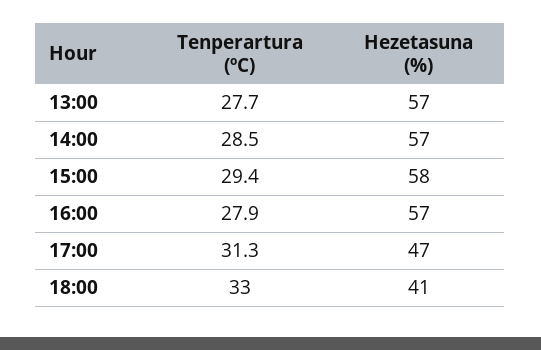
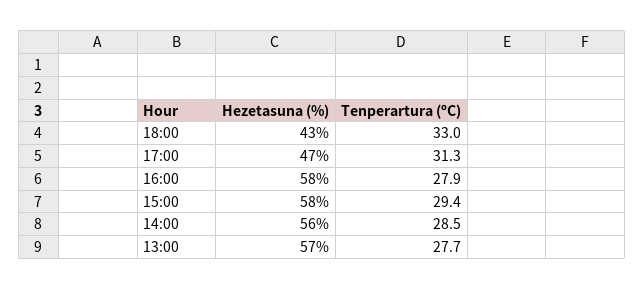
Hezetasuna (%), 14:00: 57 -> 56
Hezetasuna (%), 16:00: 57 -> 58
Hezetasuna (%), 18:00: 41 -> 43

